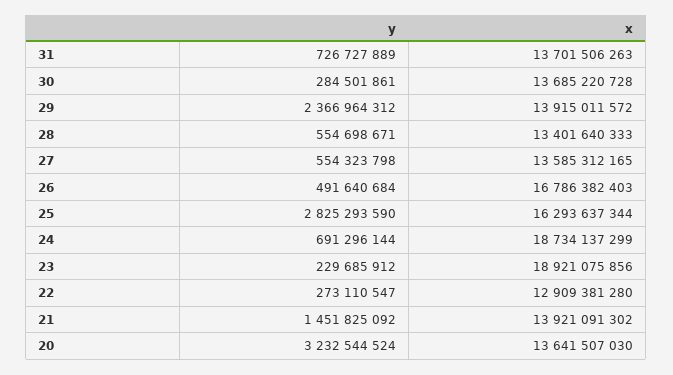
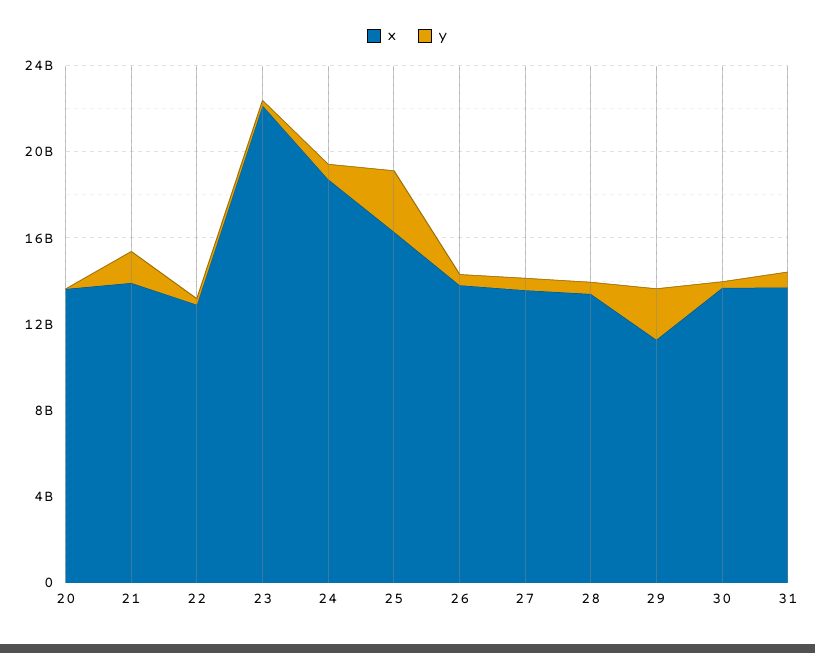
x, 29: 13915011572 -> 11000000000
x, 26: 16786382403 -> 14000000000
x, 23: 18921075856 -> 22000000000
y, 20: 3232544524 -> 0

